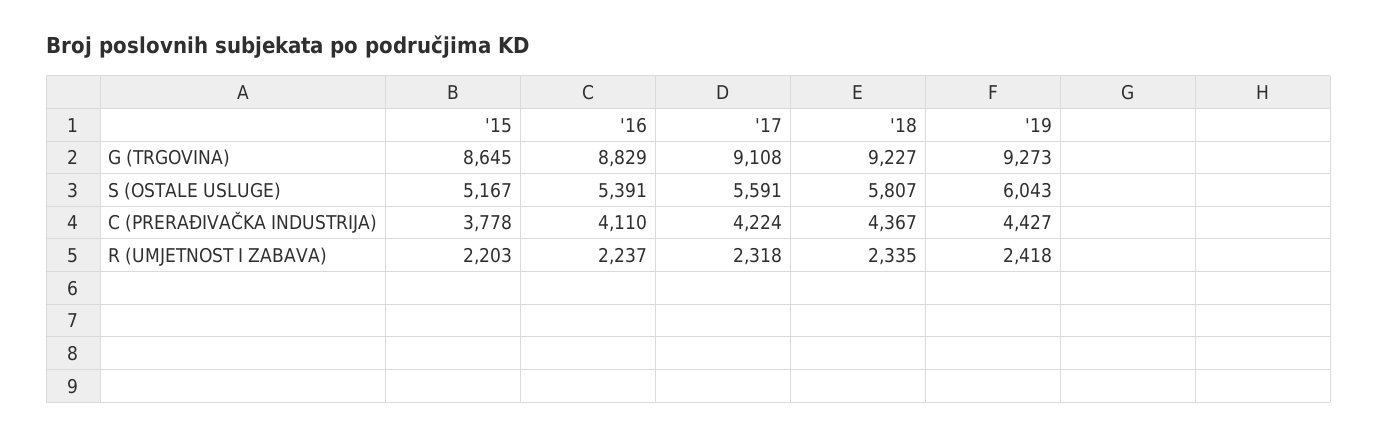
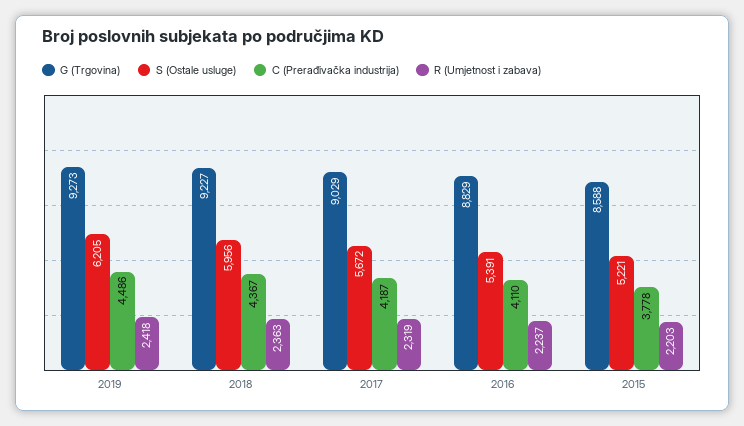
G (TRGOVINA), '15: 8645 -> 8588
G (TRGOVINA), '17: 9108 -> 9029
S (OSTALE USLUGE), '15: 5167 -> 5221
S (OSTALE USLUGE), '17: 5591 -> 5672
S (OSTALE USLUGE), '18: 5807 -> 5956
S (OSTALE USLUGE), '19: 6043 -> 6205
C (PRERAĐIVAČKA INDUSTRIJA), '17: 4224 -> 4187
C (PRERAĐIVAČKA INDUSTRIJA), '19: 4427 -> 4486
R (UMJETNOST I ZABAVA), '17: 2318 -> 2319
R (UMJETNOST I ZABAVA), '18: 2335 -> 2363

